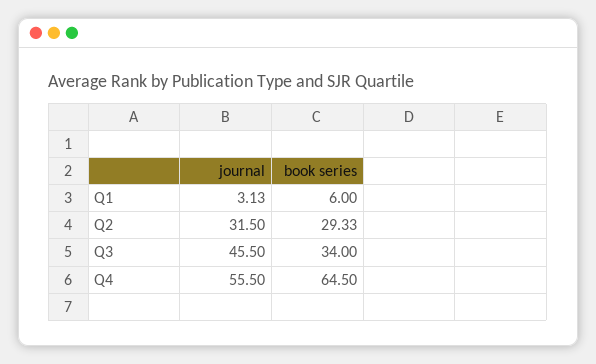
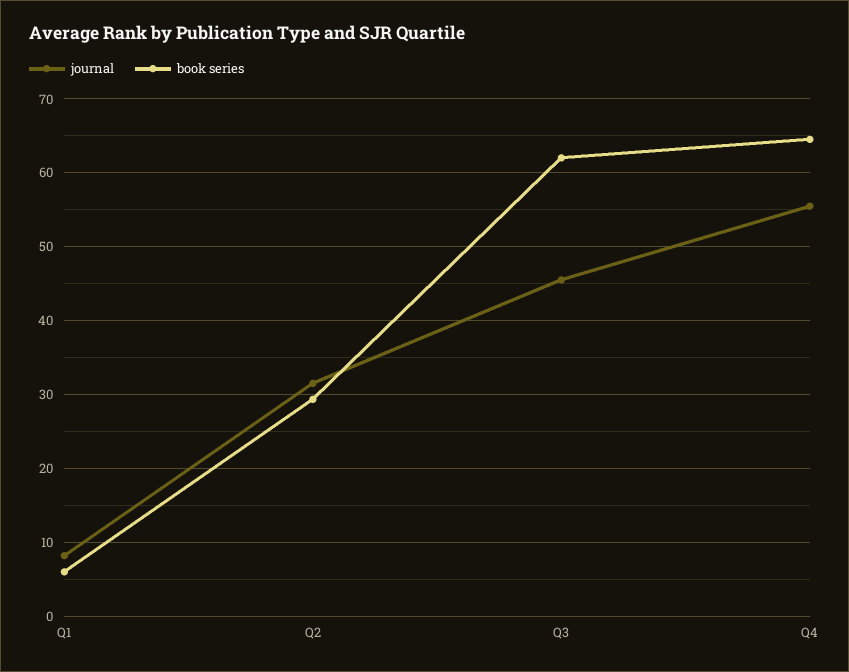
journal, Q1: 3.13 -> 8
book series, Q3: 34 -> 62

